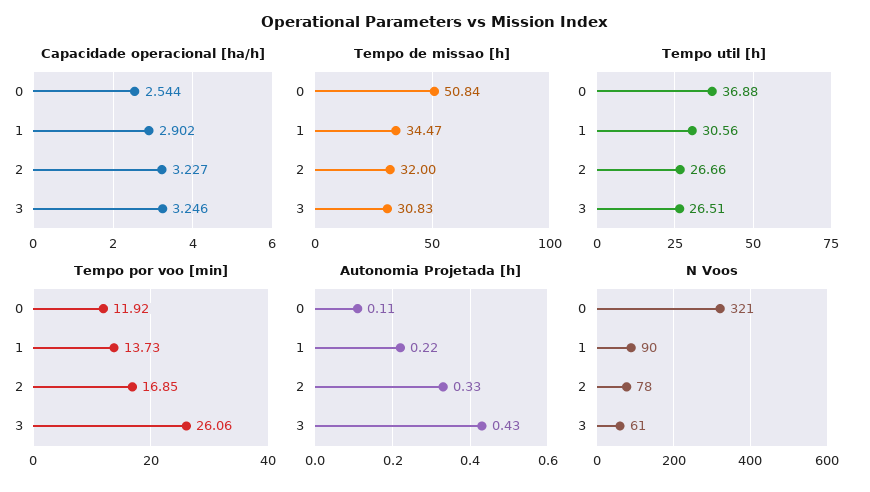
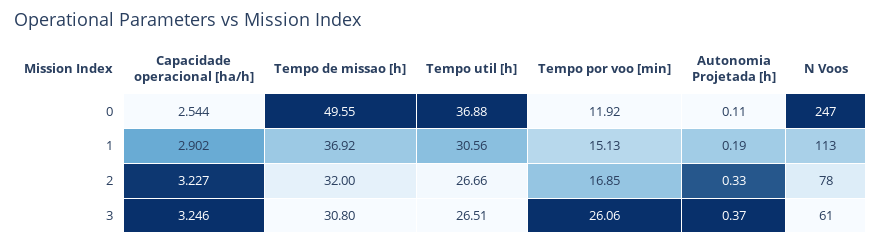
Tempo de missao [h], 0: 50.84 -> 49.55
Tempo de missao [h], 1: 34.47 -> 36.92
Tempo de missao [h], 3: 30.83 -> 30.8
Tempo por voo [min], 1: 13.73 -> 15.13
Autonomia Projetada [h], 1: 0.22 -> 0.19
Autonomia Projetada [h], 3: 0.43 -> 0.37
N Voos, 0: 321 -> 247
N Voos, 1: 90 -> 113

